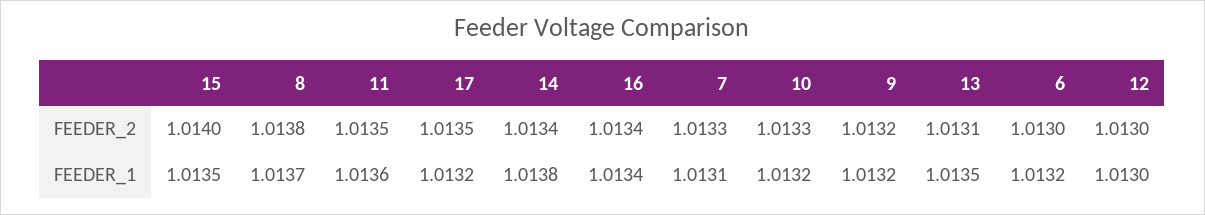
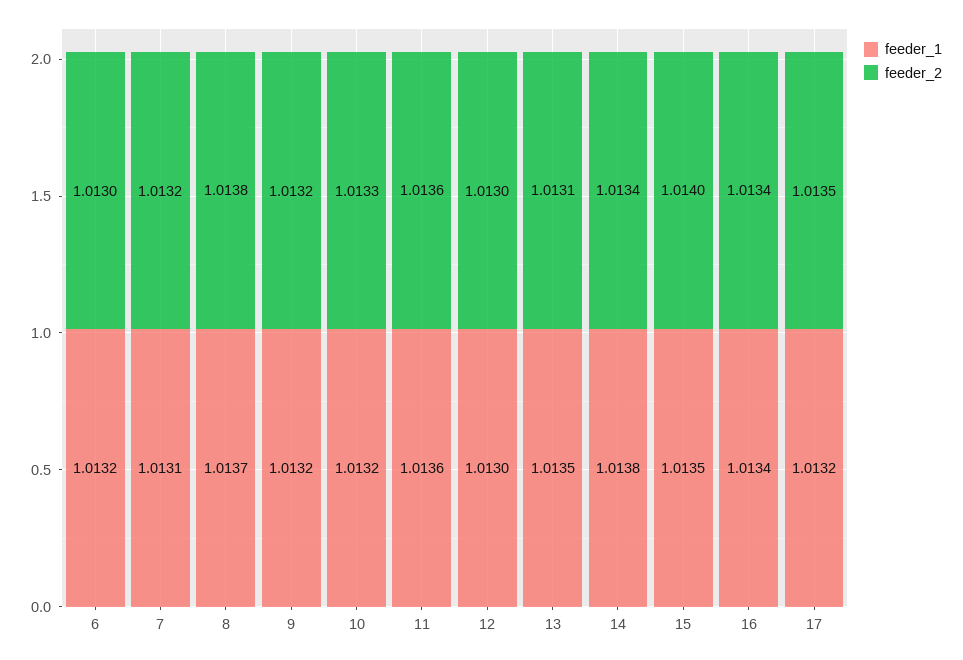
FEEDER_2, 11: 1.0135 -> 1.0136
FEEDER_2, 7: 1.0133 -> 1.0132

